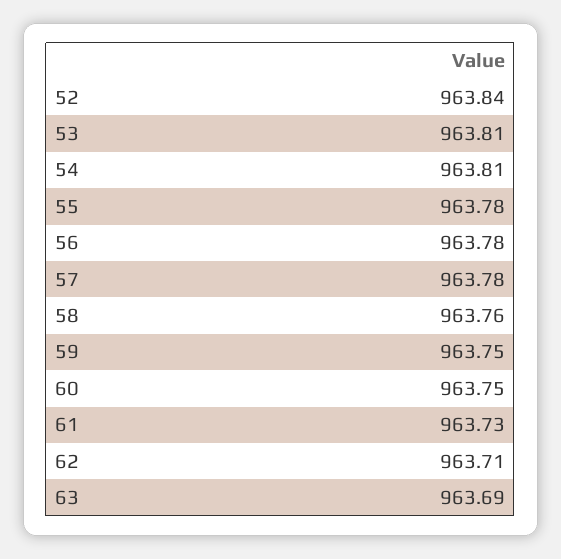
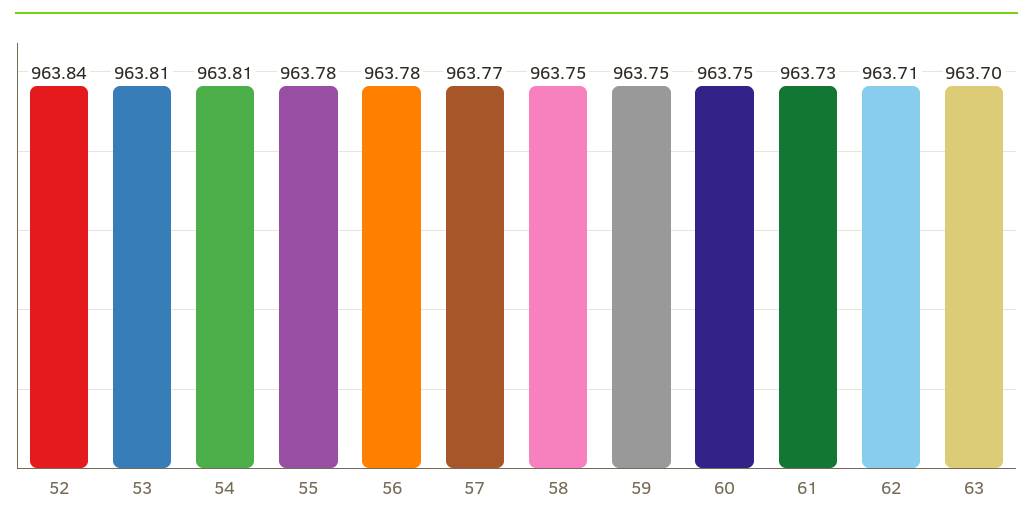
57: 963.78 -> 963.77
58: 963.76 -> 963.75
63: 963.69 -> 963.7

